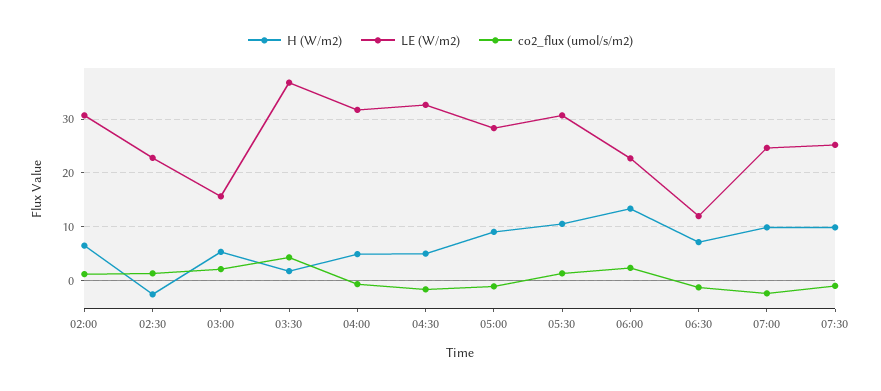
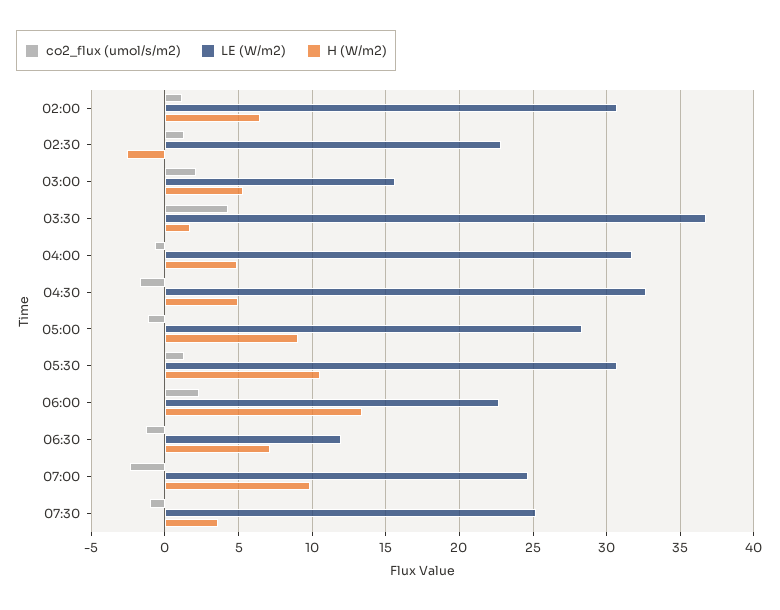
H (W/m2), 07:30: 10 -> 3.5

